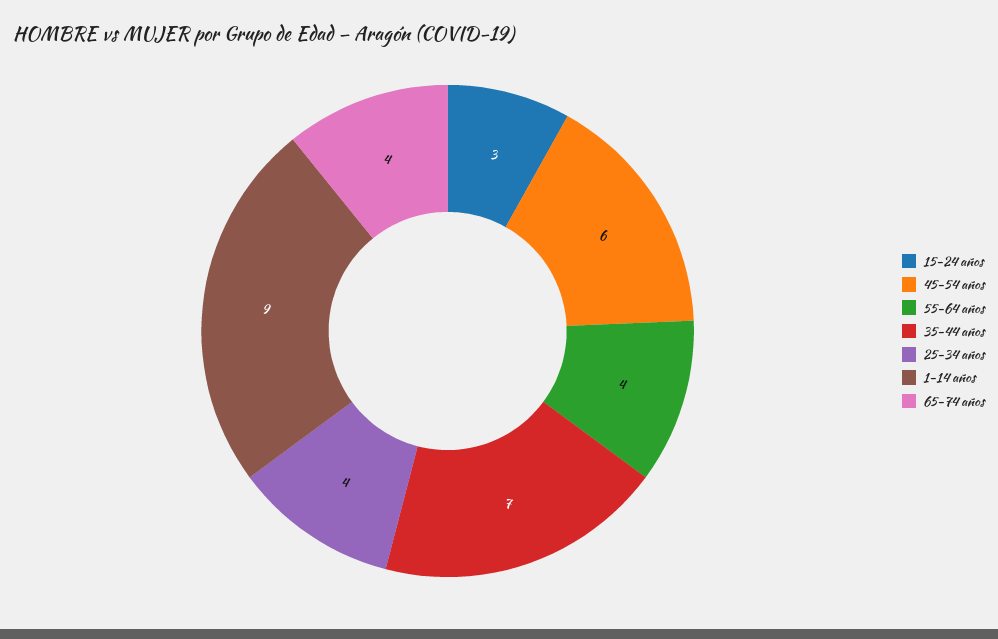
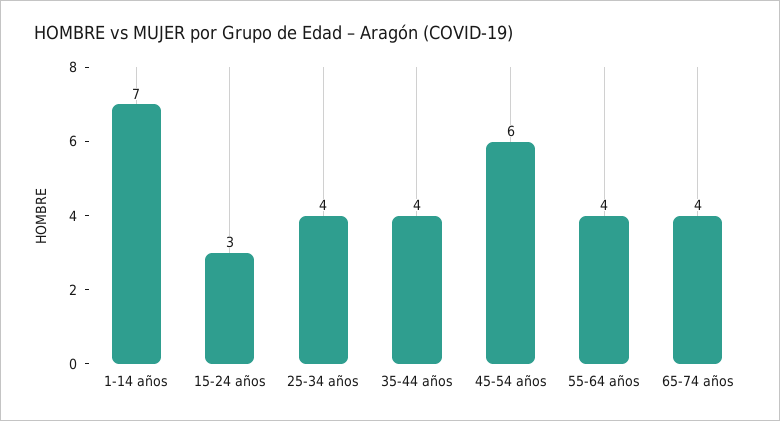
35-44 años: 7 -> 4
1-14 años: 9 -> 7

